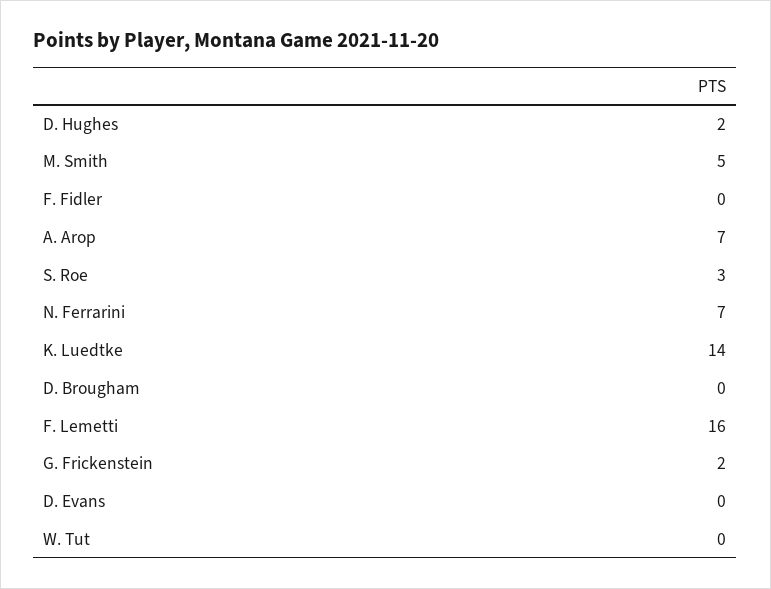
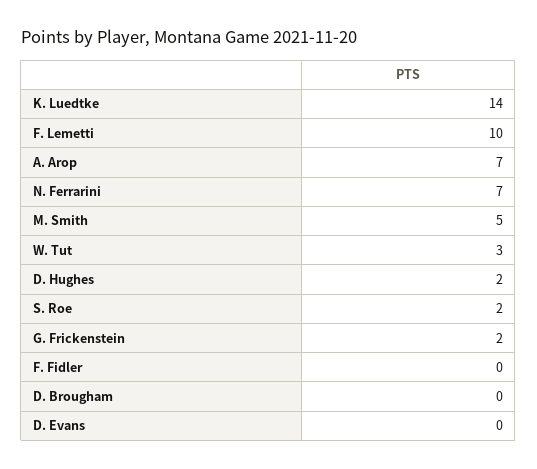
S. Roe: 3 -> 2
F. Lemetti: 16 -> 10
W. Tut: 0 -> 3

